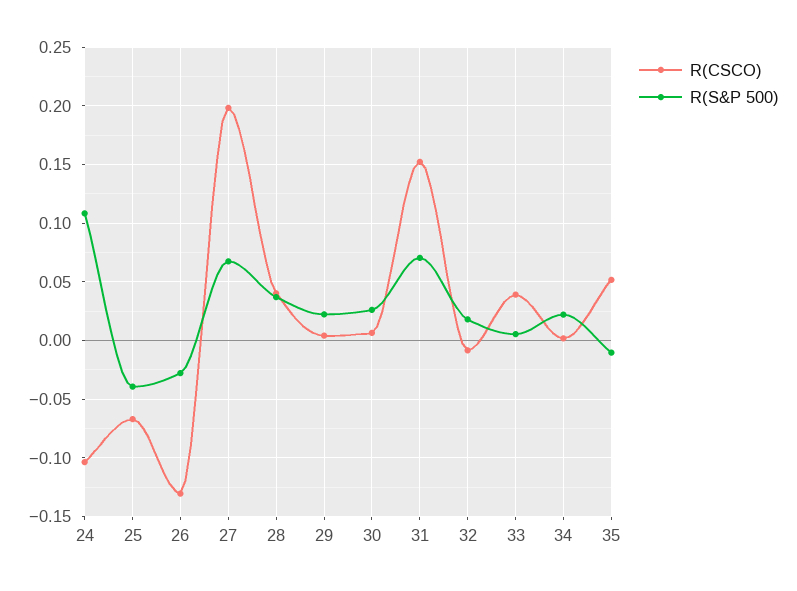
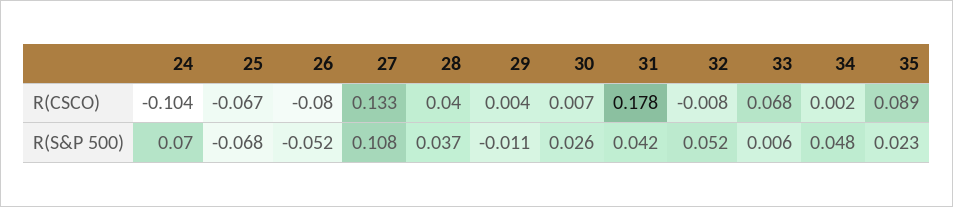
R(S&P 500), 24: 0.11 -> 0.07
R(S&P 500), 25: -0.04 -> -0.068
R(CSCO), 26: -0.13 -> -0.08
R(S&P 500), 26: -0.03 -> -0.052
R(CSCO), 27: 0.2 -> 0.133
R(S&P 500), 27: 0.07 -> 0.108
R(S&P 500), 29: 0.02 -> -0.011
R(CSCO), 31: 0.15 -> 0.178
R(S&P 500), 31: 0.07 -> 0.042
R(S&P 500), 32: 0.02 -> 0.052
R(CSCO), 33: 0.04 -> 0.068
R(S&P 500), 34: 0.02 -> 0.048
R(CSCO), 35: 0.05 -> 0.089
R(S&P 500), 35: -0.01 -> 0.023

